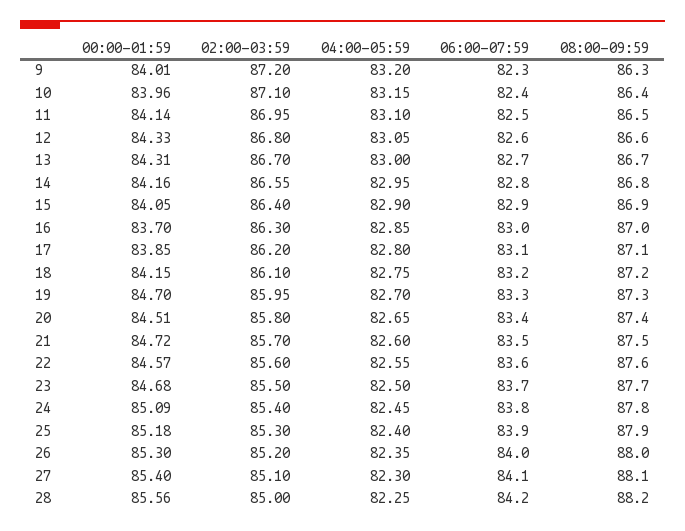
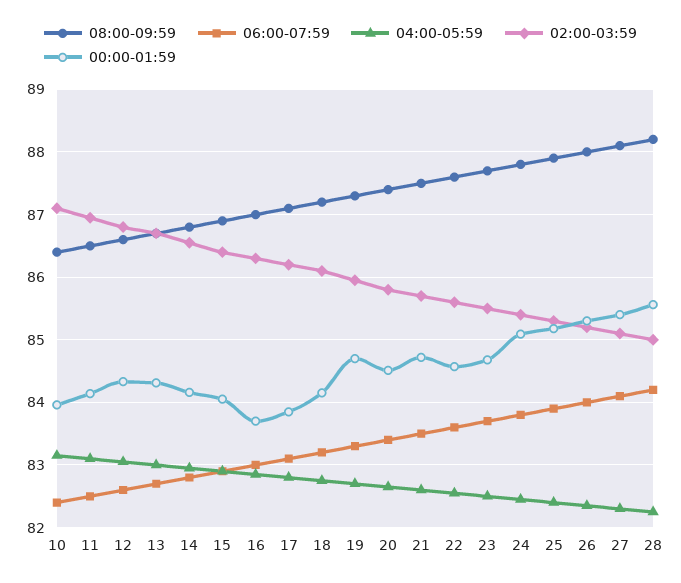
00:00-01:59, 9: 84.01 -> none
02:00-03:59, 9: 87.2 -> none
04:00-05:59, 9: 83.2 -> none
06:00-07:59, 9: 82.3 -> none
08:00-09:59, 9: 86.3 -> none

